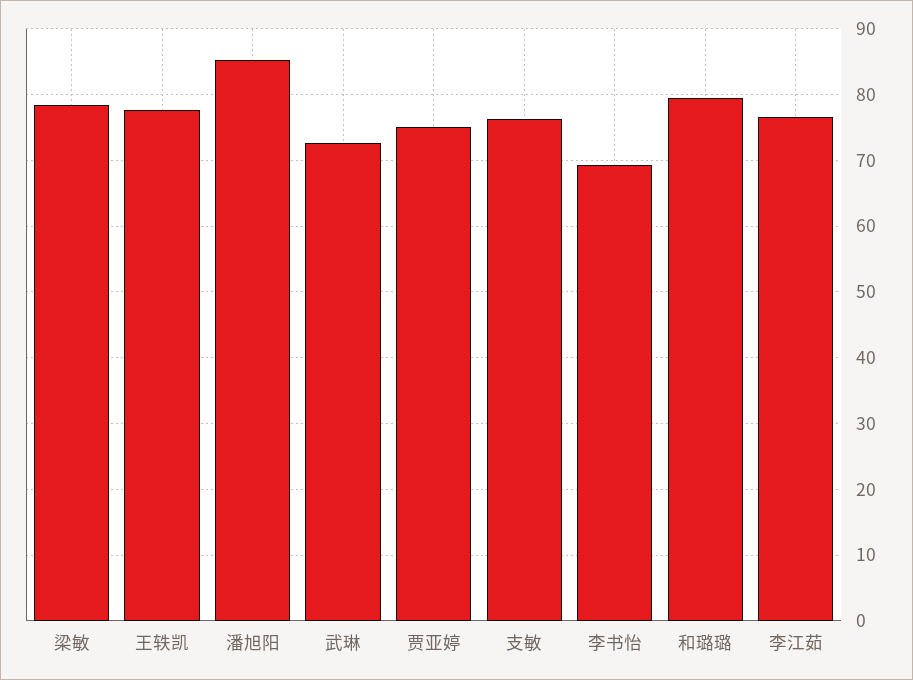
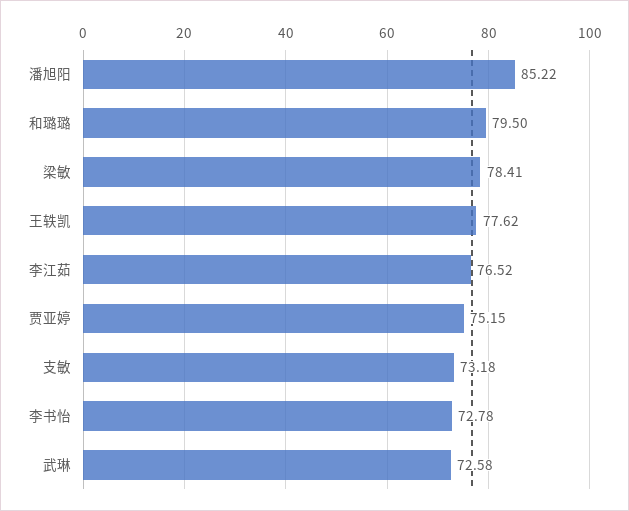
支敏: 76 -> 73.18
李书怡: 69 -> 72.78

